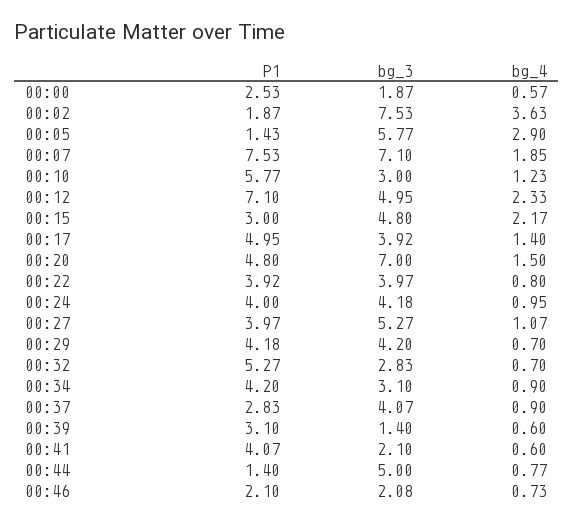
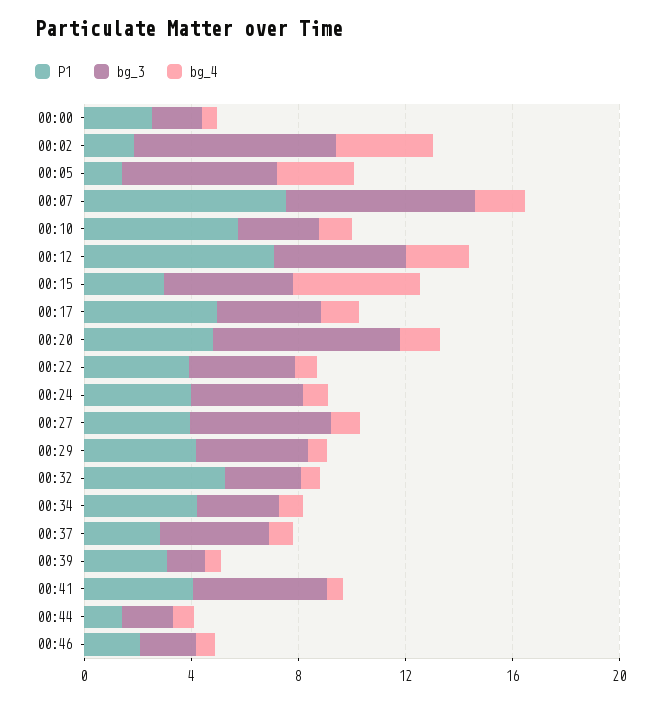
bg_4, 00:15: 2.17 -> 5
bg_3, 00:41: 2.1 -> 5
bg_3, 00:44: 5 -> 2

